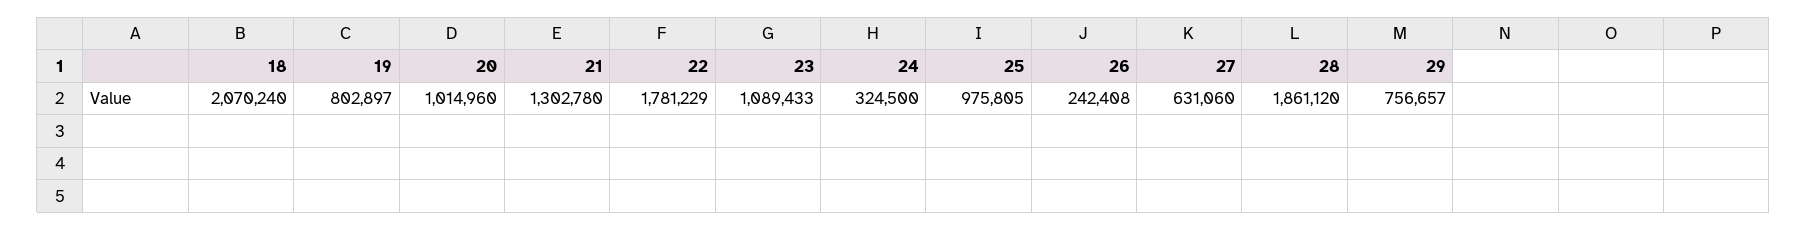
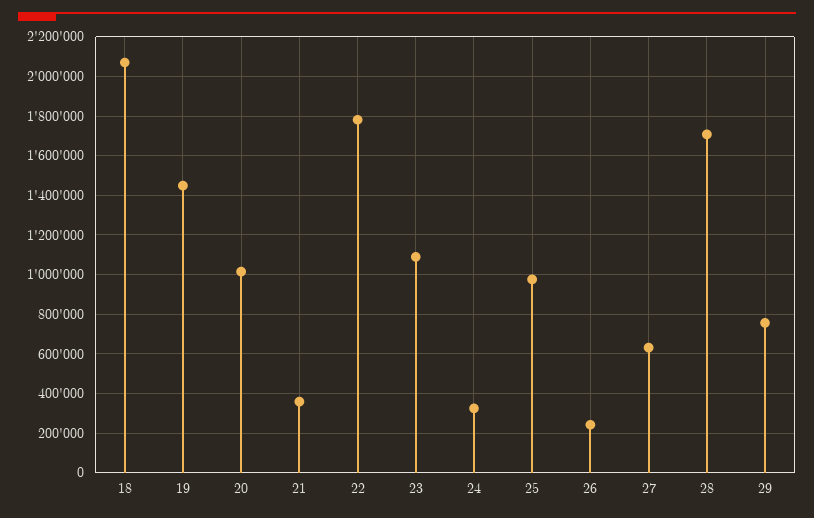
19: 802897 -> 1450000
21: 1302780 -> 350000
28: 1861120 -> 1700000

